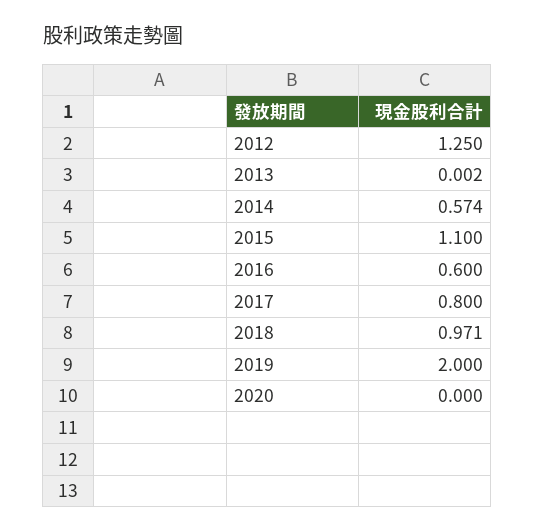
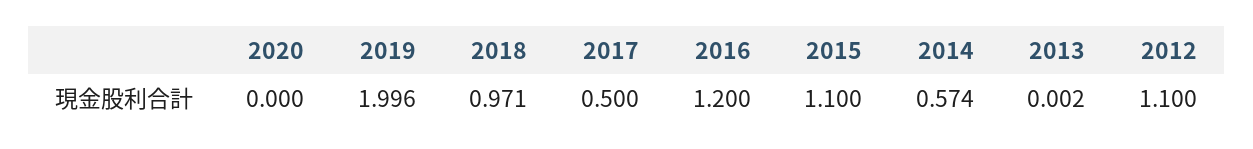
2012: 1.25 -> 1.1
2016: 0.6 -> 1.2
2017: 0.8 -> 0.5
2019: 2 -> 1.996

